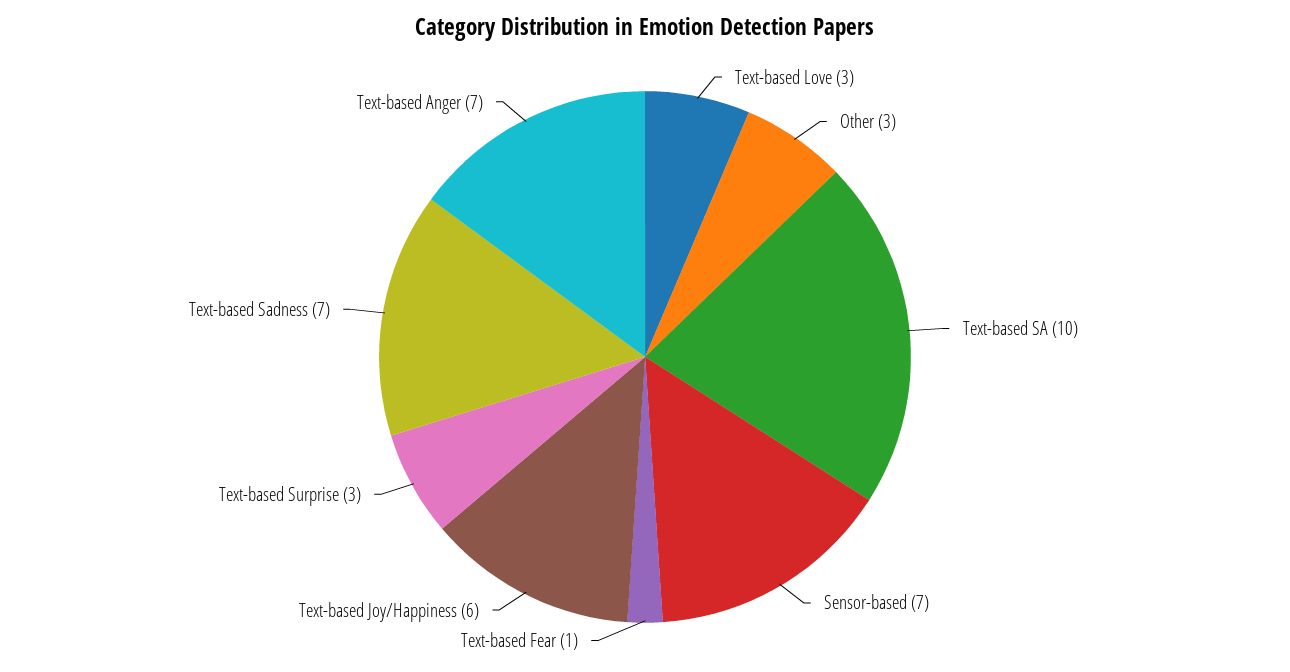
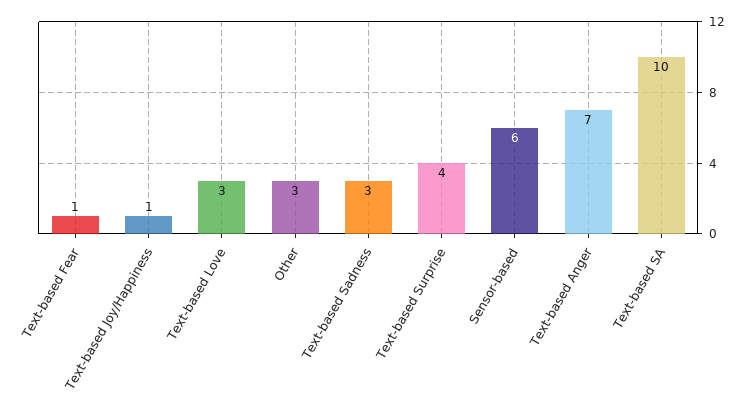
Sensor-based: 7 -> 6
Text-based Joy/Happiness: 6 -> 1
Text-based Surprise: 3 -> 4
Text-based Sadness: 7 -> 3

